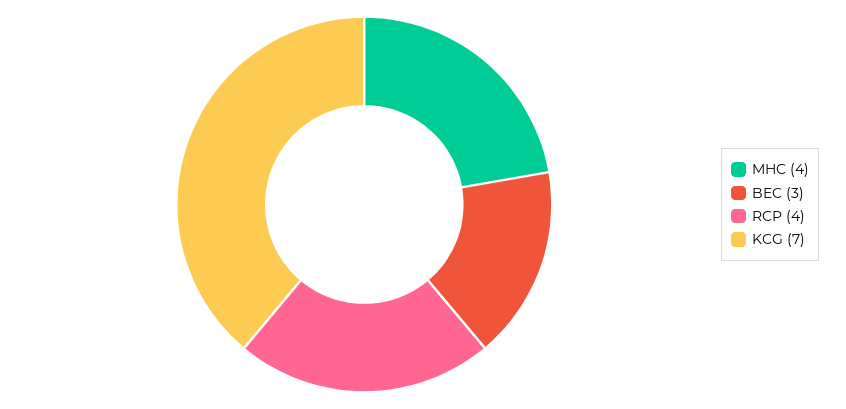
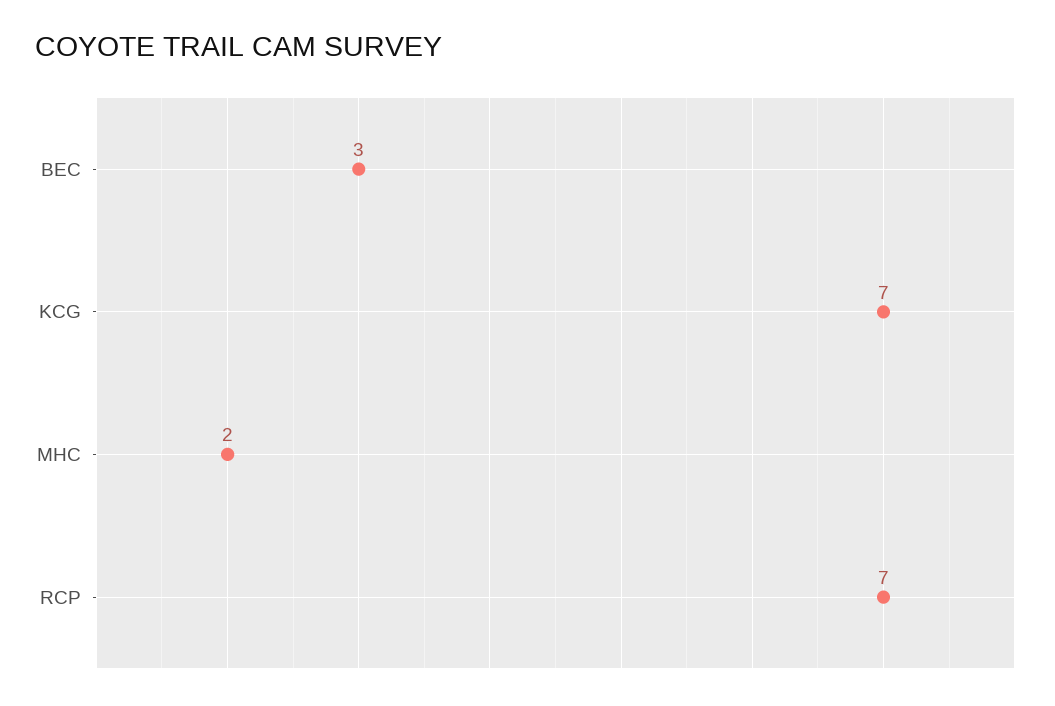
MHC: 4 -> 2
RCP: 4 -> 7

